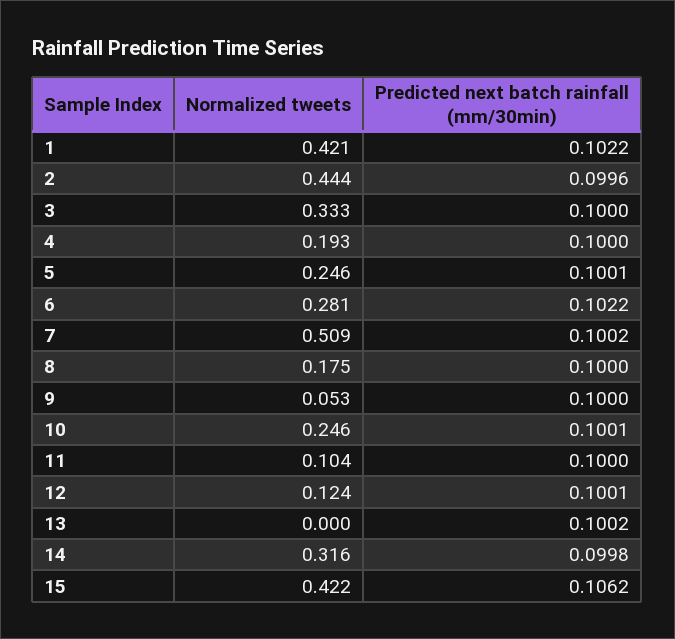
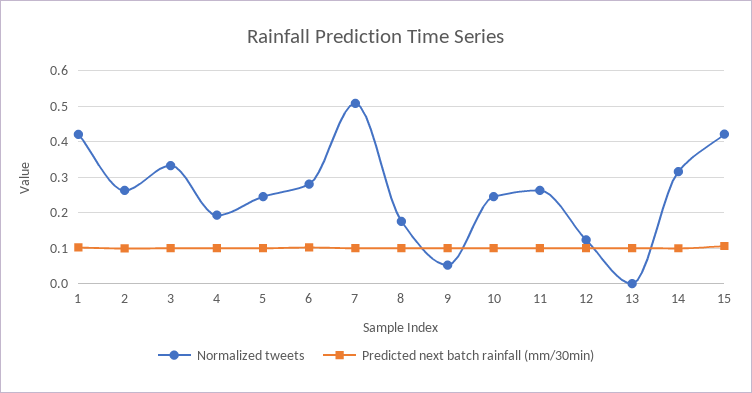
Normalized tweets, 2: 0.444 -> 0.26
Normalized tweets, 11: 0.104 -> 0.26

